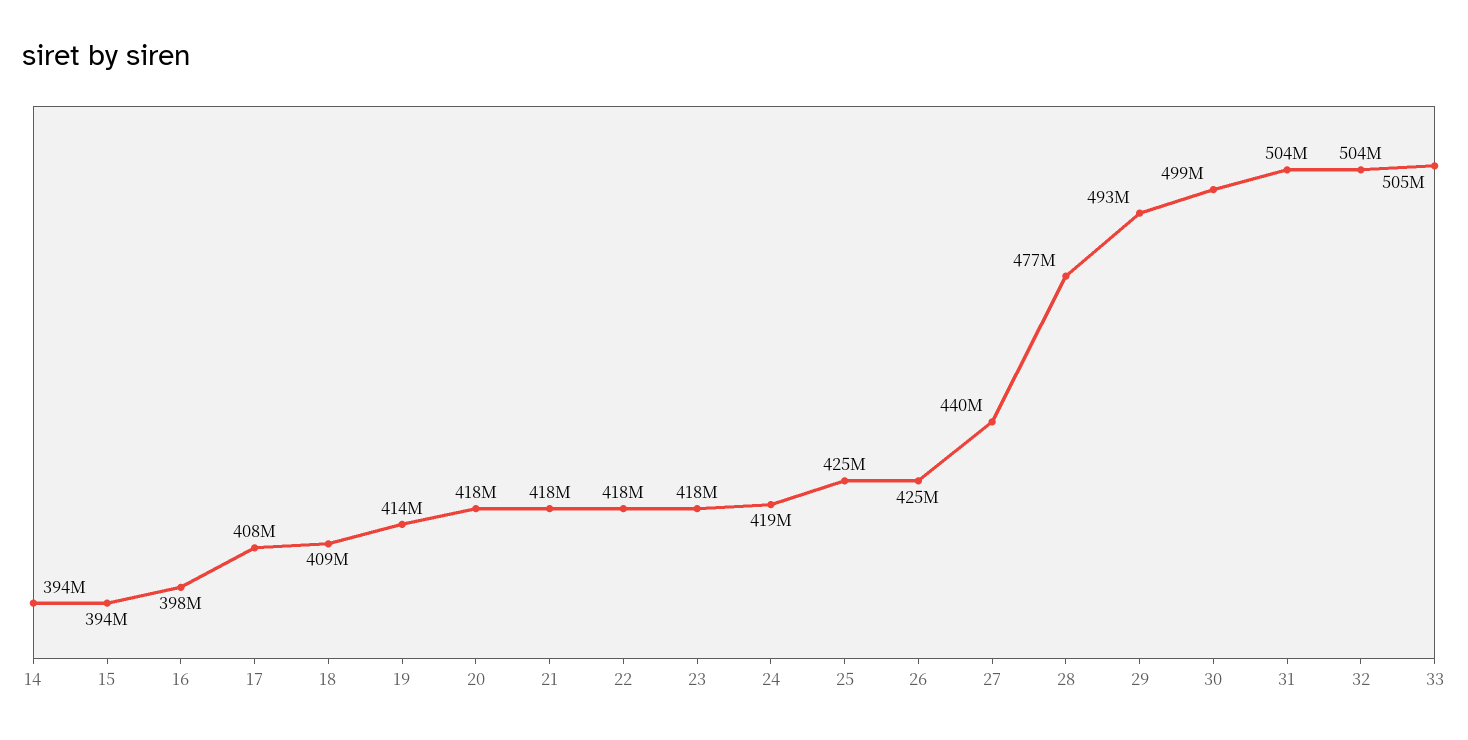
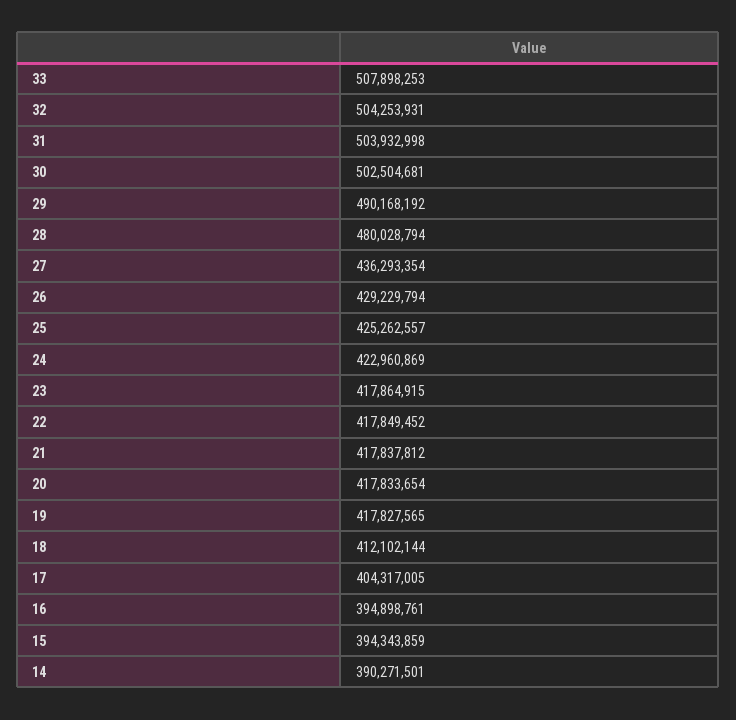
14: 394000000 -> 390271501
16: 398000000 -> 394898761
17: 408000000 -> 404317005
18: 409000000 -> 412102144
19: 414000000 -> 417827565
24: 419000000 -> 422960869
26: 425000000 -> 429229794
27: 440000000 -> 436293354
28: 477000000 -> 480028794
29: 493000000 -> 490168192
30: 499000000 -> 502504681
33: 505000000 -> 507898253

